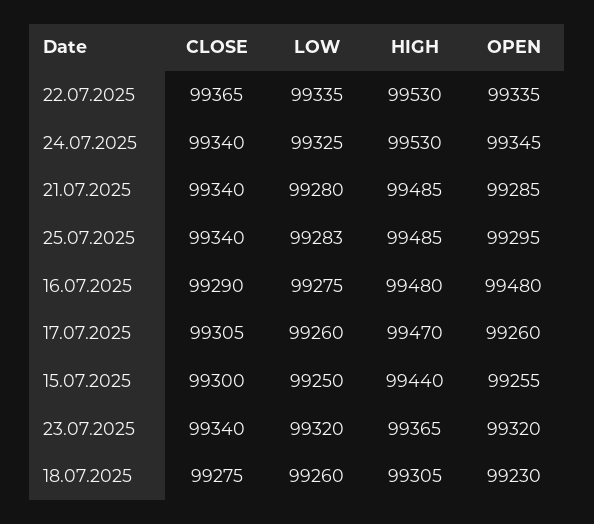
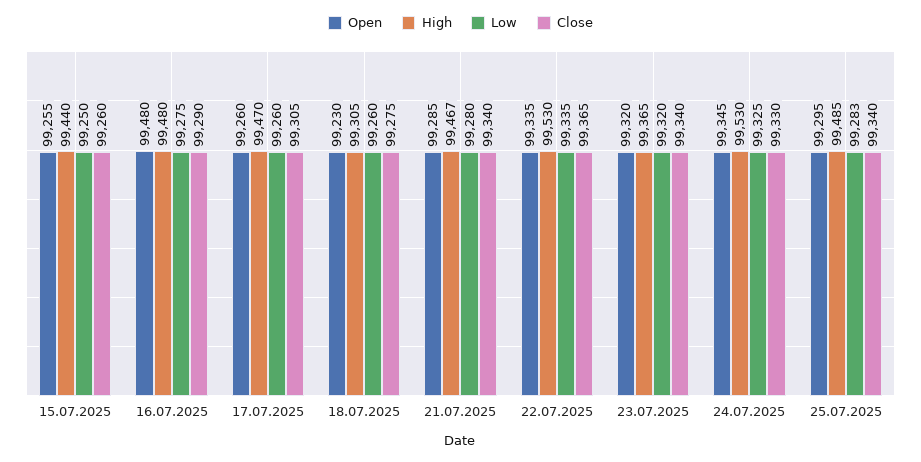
CLOSE, 24.07.2025: 99340 -> 99330
HIGH, 21.07.2025: 99485 -> 99467
CLOSE, 15.07.2025: 99300 -> 99260

